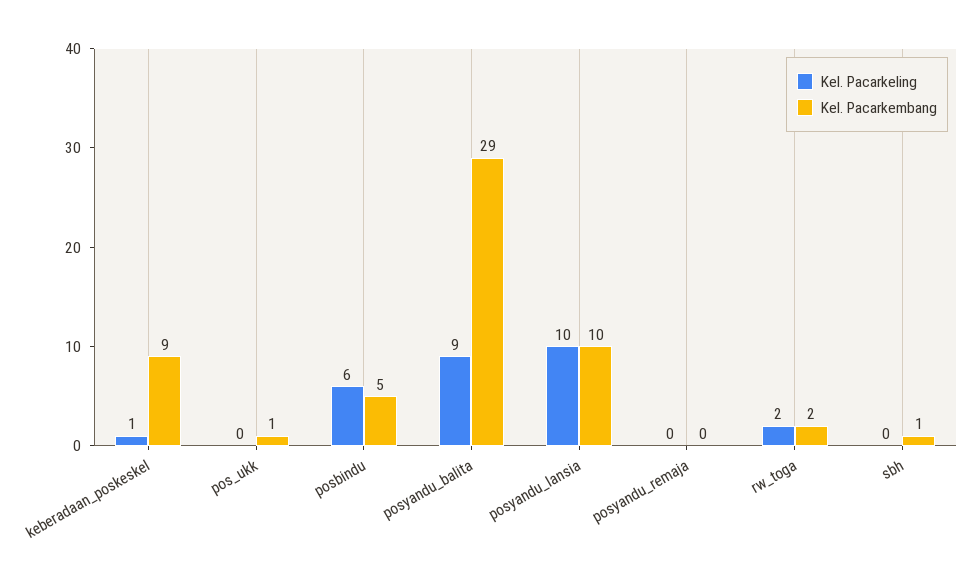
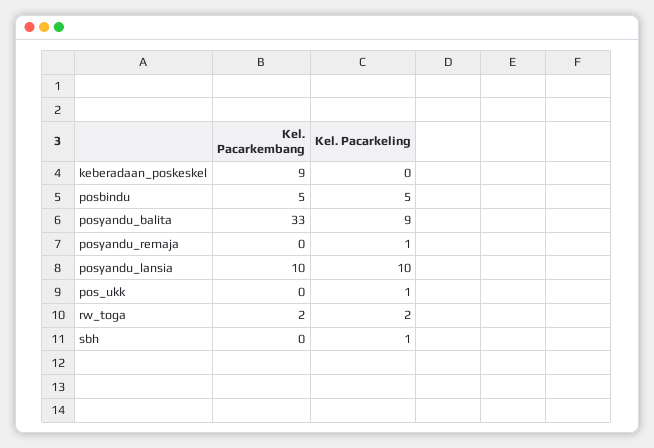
Kel. Pacarkeling, keberadaan_poskeskel: 1 -> 0
Kel. Pacarkeling, pos_ukk: 0 -> 1
Kel. Pacarkembang, pos_ukk: 1 -> 0
Kel. Pacarkeling, posbindu: 6 -> 5
Kel. Pacarkembang, posyandu_balita: 29 -> 33
Kel. Pacarkeling, posyandu_remaja: 0 -> 1
Kel. Pacarkeling, sbh: 0 -> 1
Kel. Pacarkembang, sbh: 1 -> 0

